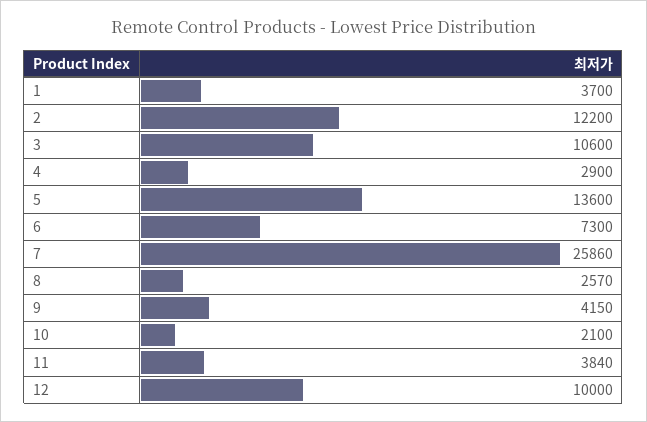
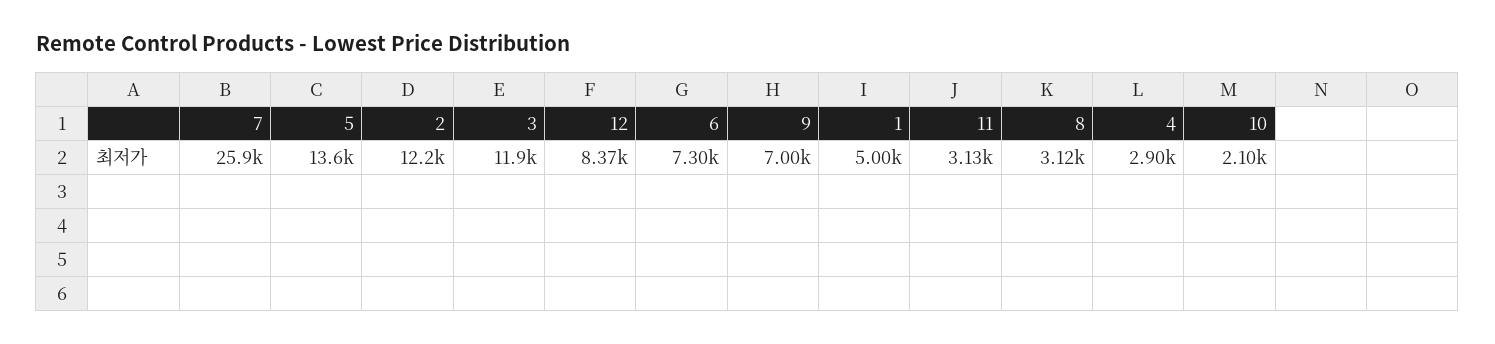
1: 3700 -> 5000
3: 10600 -> 11900
8: 2570 -> 3120
9: 4150 -> 7000
11: 3840 -> 3130
12: 10000 -> 8370

